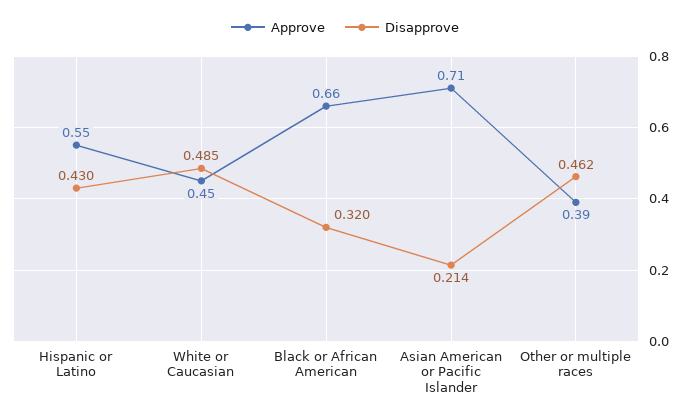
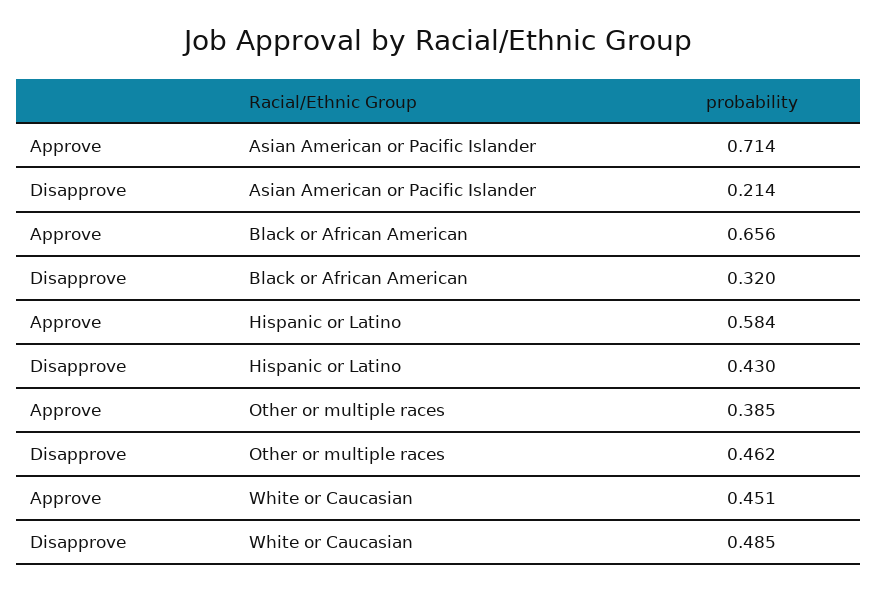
Approve, Hispanic or Latino: 0.55 -> 0.584

